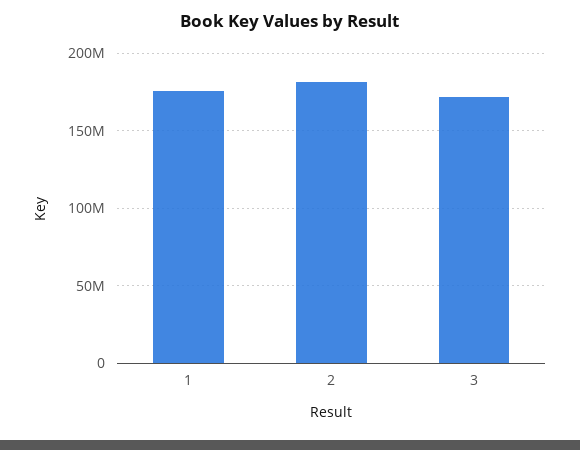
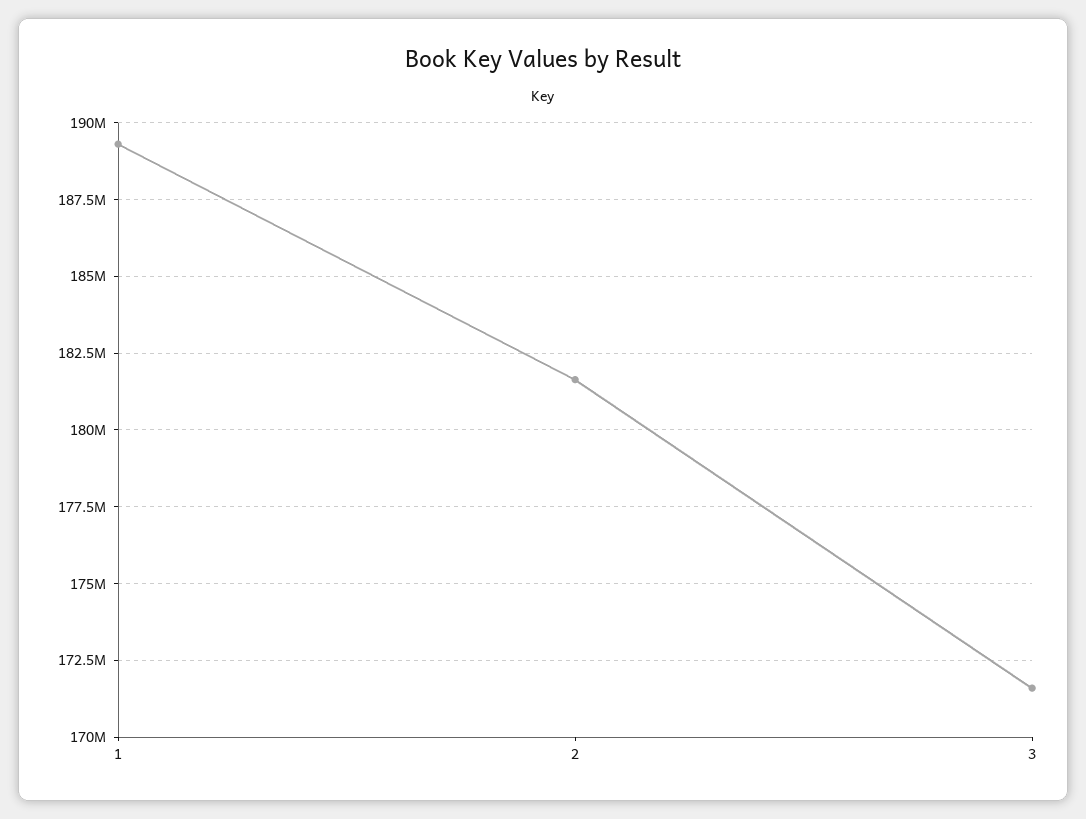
1: 175000000 -> 189250000

